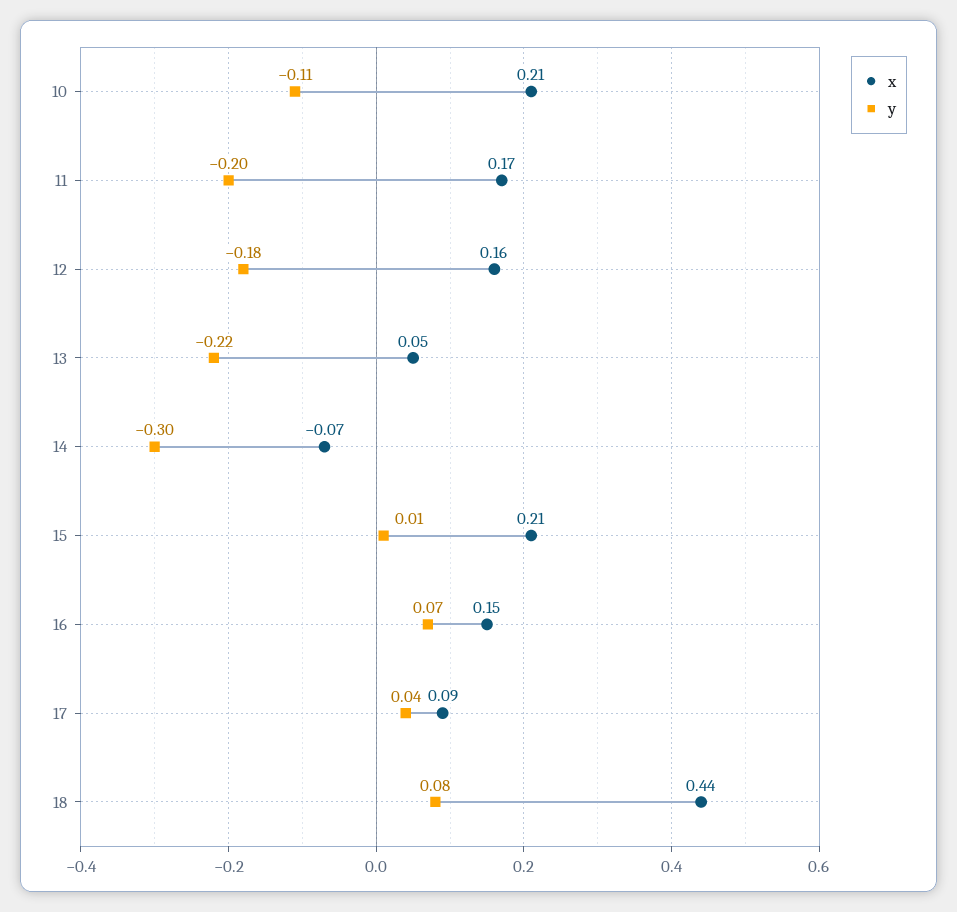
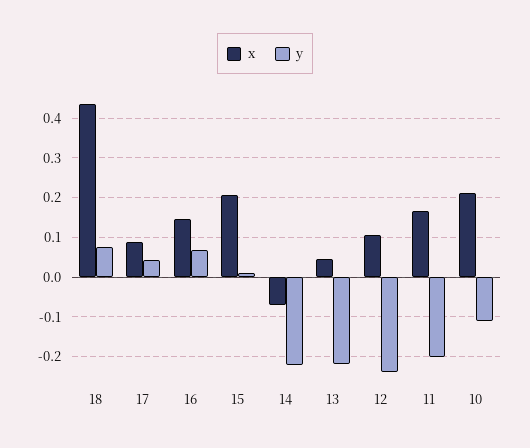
x, 12: 0.16 -> 0.1
y, 12: -0.18 -> -0.24
y, 14: -0.3 -> -0.22

